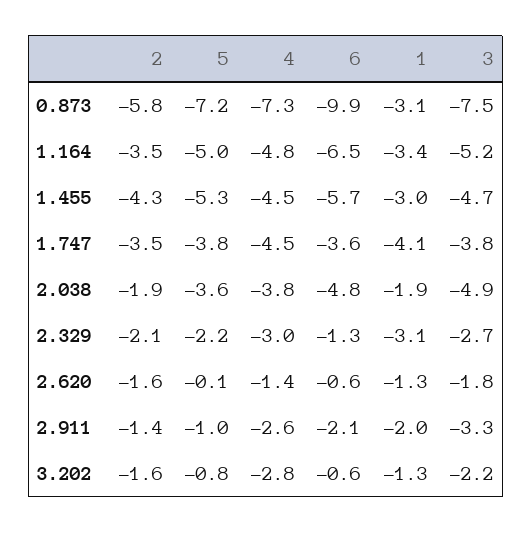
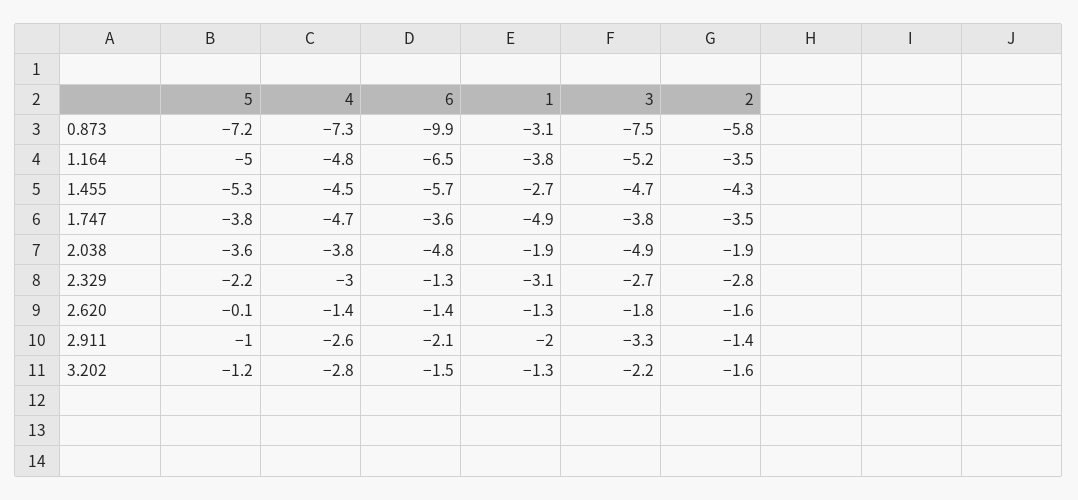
1, 1.164: -3.4 -> -3.8
1, 1.455: -3 -> -2.7
4, 1.747: -4.5 -> -4.7
1, 1.747: -4.1 -> -4.9
2, 2.329: -2.1 -> -2.8
6, 2.620: -0.6 -> -1.4
5, 3.202: -0.8 -> -1.2
6, 3.202: -0.6 -> -1.5

